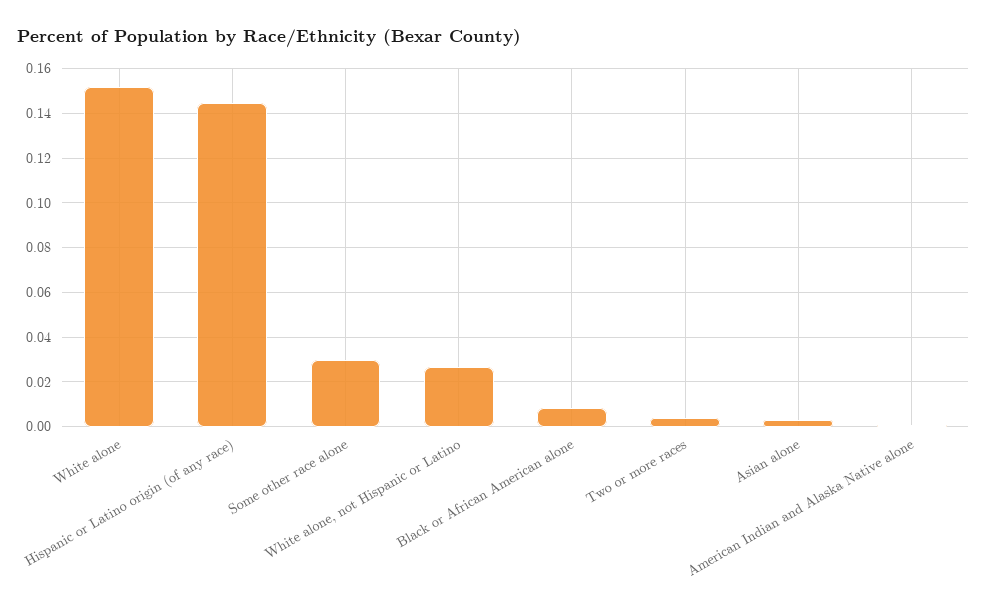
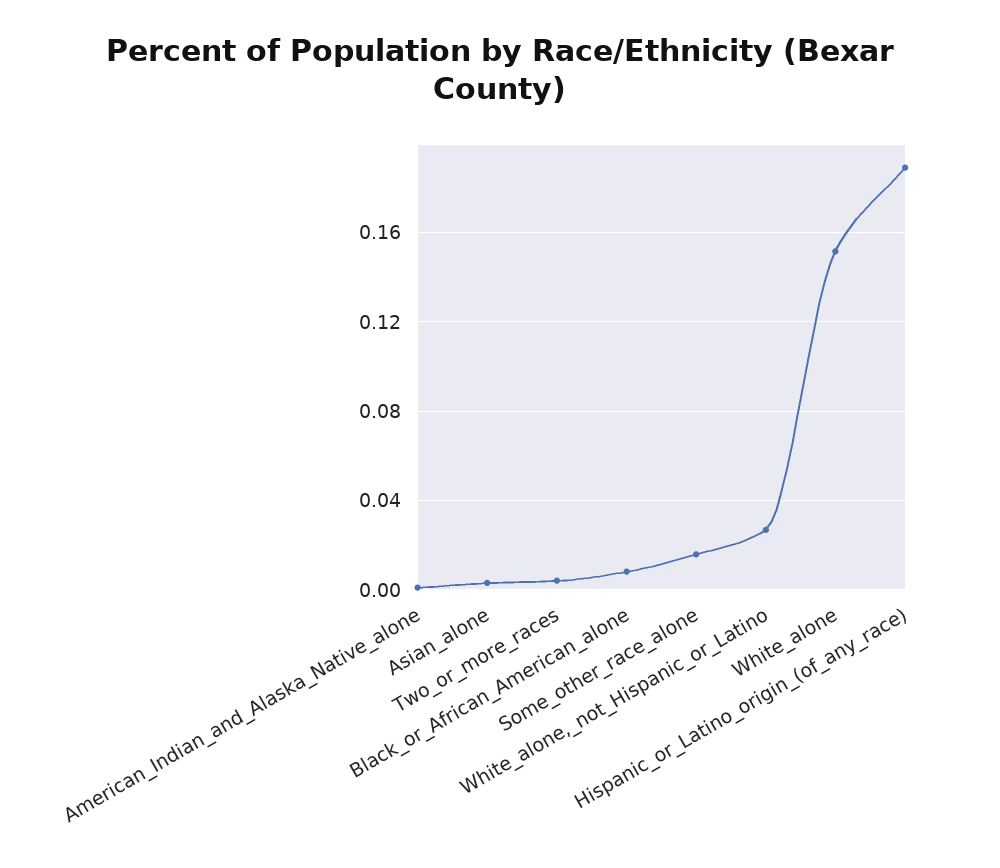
Hispanic or Latino origin (of any race): 0.145 -> 0.19
Some other race alone: 0.03 -> 0.015

